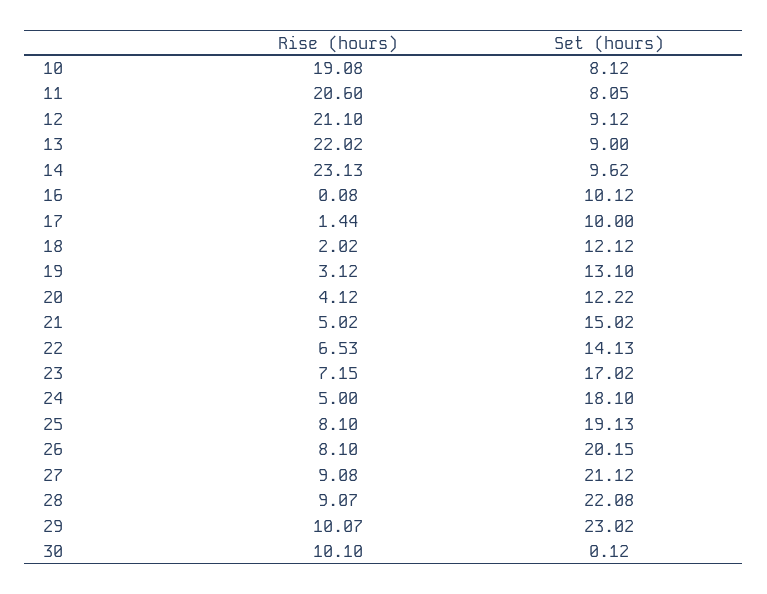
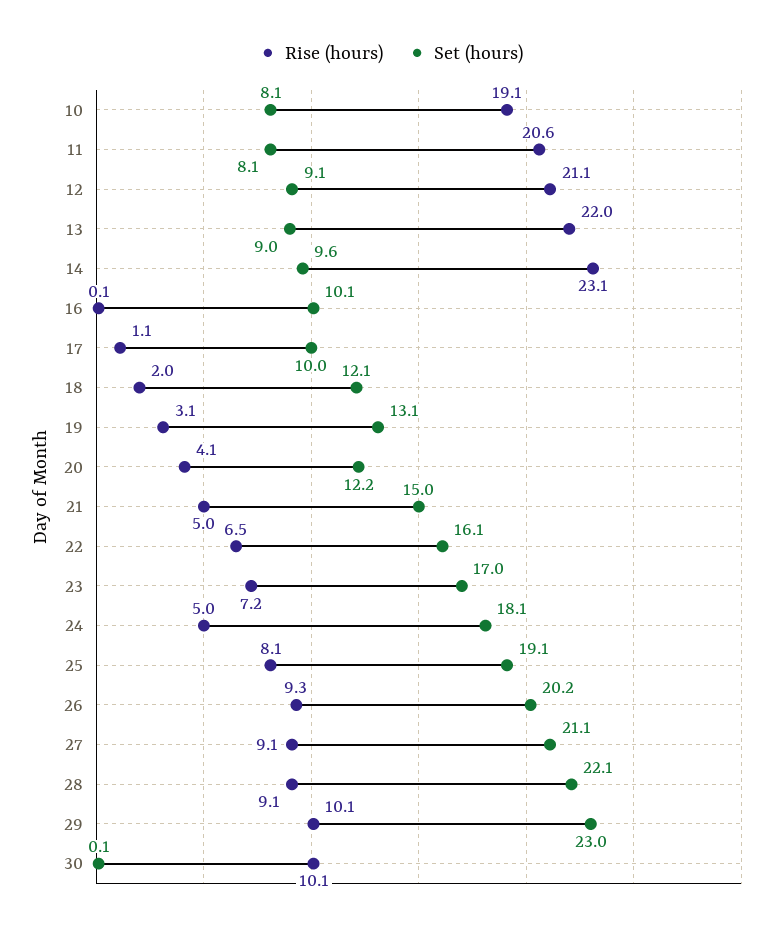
Rise (hours), 17: 1.44 -> 1.1
Set (hours), 22: 14.13 -> 16.1
Rise (hours), 26: 8.1 -> 9.3

